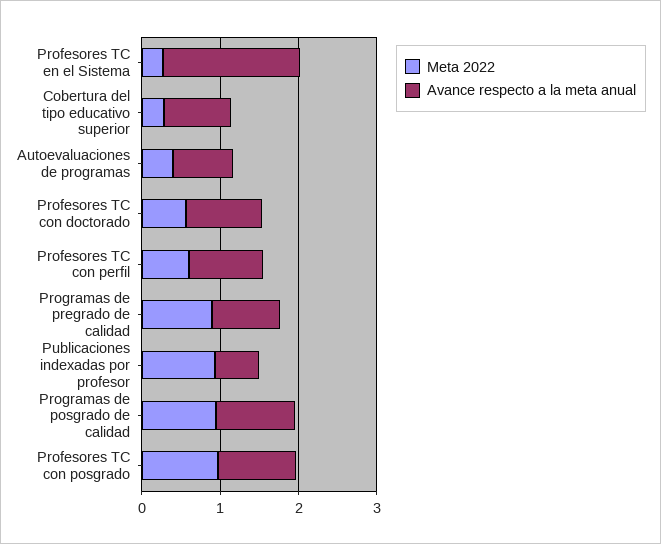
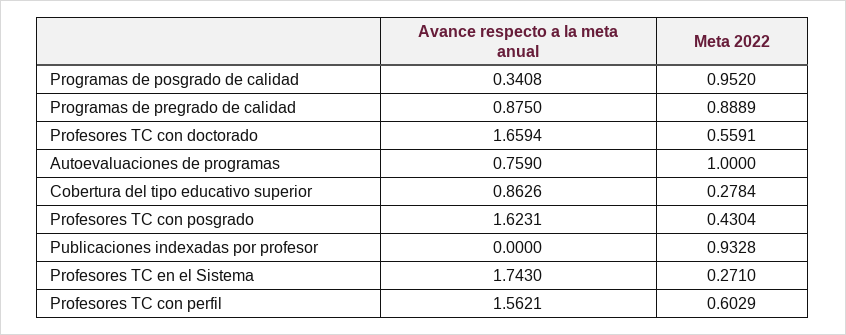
Meta 2022, Autoevaluaciones de programas: 0.4 -> 1
Avance respecto a la meta anual, Profesores TC con doctorado: 1 -> 1.6594
Avance respecto a la meta anual, Profesores TC con perfil: 1 -> 1.5621
Avance respecto a la meta anual, Publicaciones indexadas por profesor: 0.6 -> 0
Avance respecto a la meta anual, Programas de posgrado de calidad: 1 -> 0.3408
Meta 2022, Profesores TC con posgrado: 1 -> 0.4304
Avance respecto a la meta anual, Profesores TC con posgrado: 1 -> 1.6231

